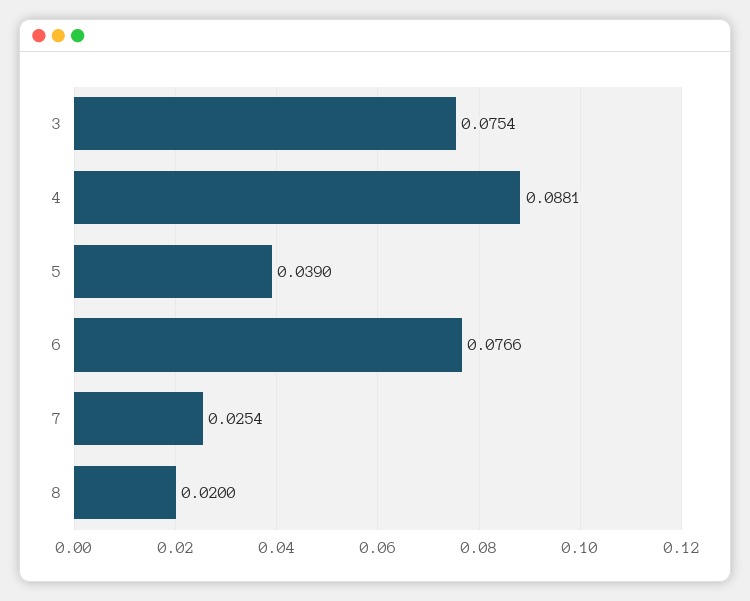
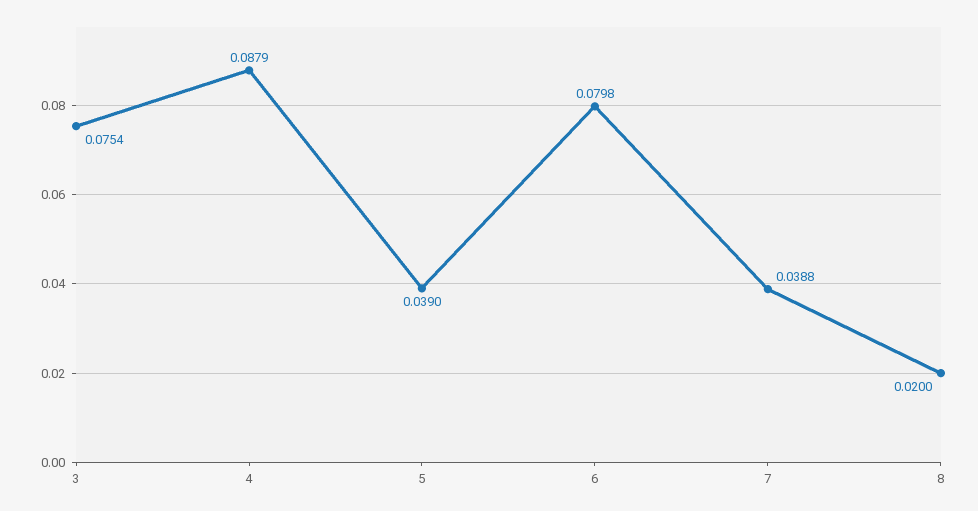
4: 0.0881 -> 0.0879
6: 0.0766 -> 0.0798
7: 0.0254 -> 0.0388

